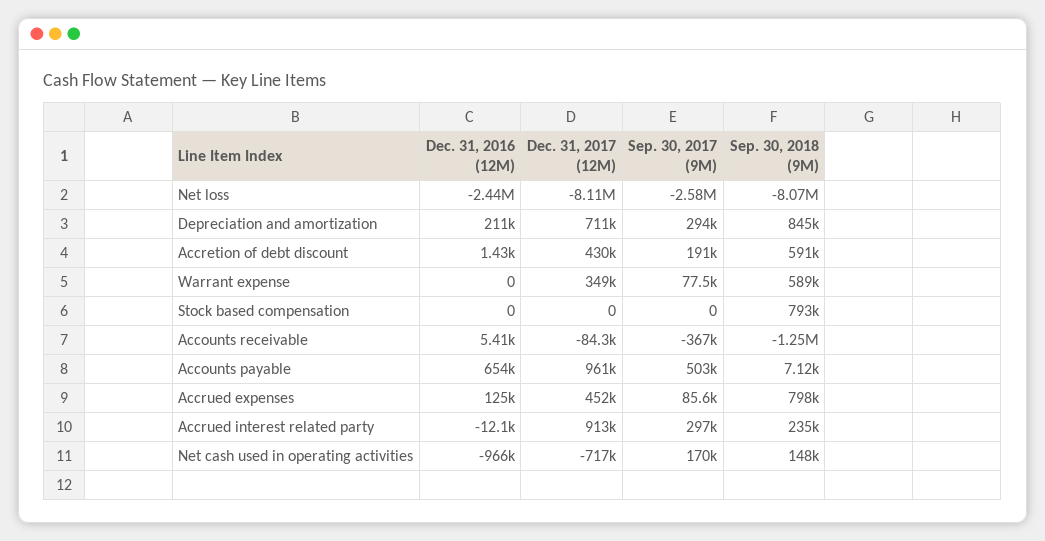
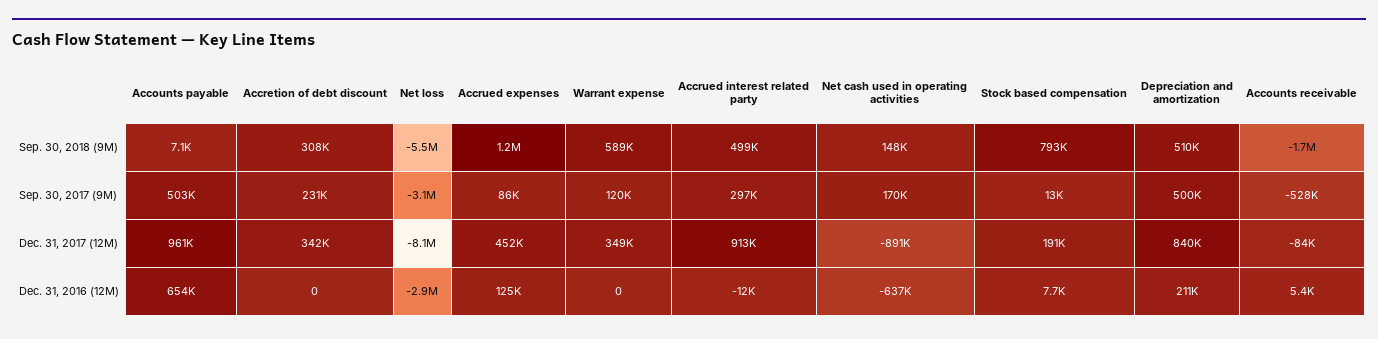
Dec. 31, 2016 (12M), Net loss: -2440000 -> -2900000
Sep. 30, 2017 (9M), Net loss: -2580000 -> -3100000
Sep. 30, 2018 (9M), Net loss: -8070000 -> -5500000
Dec. 31, 2017 (12M), Depreciation and amortization: 711000 -> 840000
Sep. 30, 2017 (9M), Depreciation and amortization: 294000 -> 500000
Sep. 30, 2018 (9M), Depreciation and amortization: 845000 -> 510000
Dec. 31, 2016 (12M), Accretion of debt discount: 1430 -> 0
Dec. 31, 2017 (12M), Accretion of debt discount: 430000 -> 342000
Sep. 30, 2017 (9M), Accretion of debt discount: 191000 -> 231000
Sep. 30, 2018 (9M), Accretion of debt discount: 591000 -> 308000
Sep. 30, 2017 (9M), Warrant expense: 77500 -> 120000
Dec. 31, 2016 (12M), Stock based compensation: 0 -> 7700
Dec. 31, 2017 (12M), Stock based compensation: 0 -> 191000
Sep. 30, 2017 (9M), Stock based compensation: 0 -> 13000
Sep. 30, 2017 (9M), Accounts receivable: -367000 -> -528000
Sep. 30, 2018 (9M), Accounts receivable: -1250000 -> -1700000
Sep. 30, 2018 (9M), Accrued expenses: 798000 -> 1200000
Sep. 30, 2018 (9M), Accrued interest related party: 235000 -> 499000
Dec. 31, 2016 (12M), Net cash used in operating activities: -966000 -> -637000
Dec. 31, 2017 (12M), Net cash used in operating activities: -717000 -> -891000

